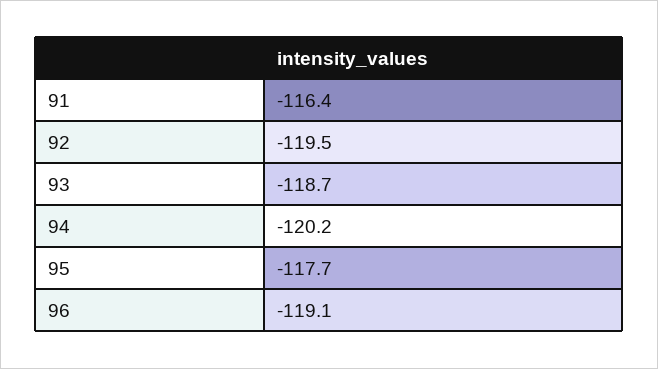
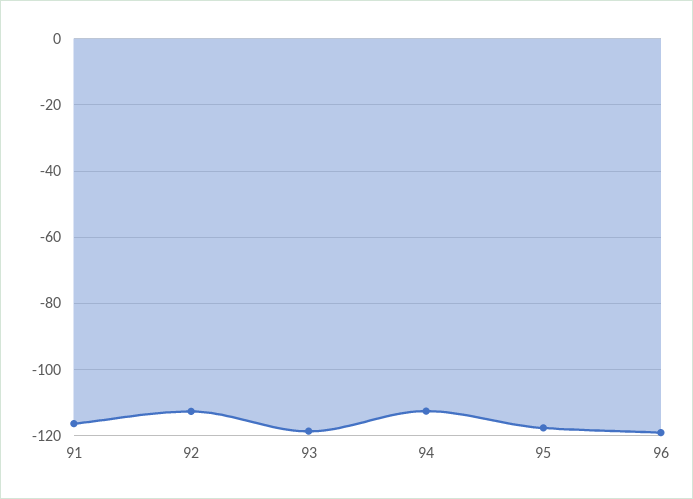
92: -119.5 -> -112
94: -120.2 -> -112

